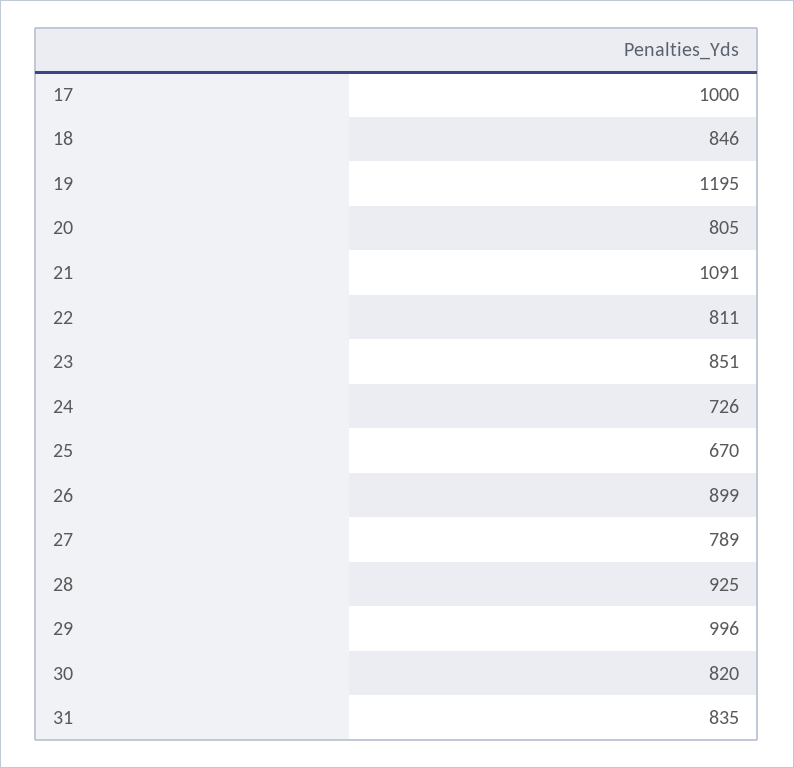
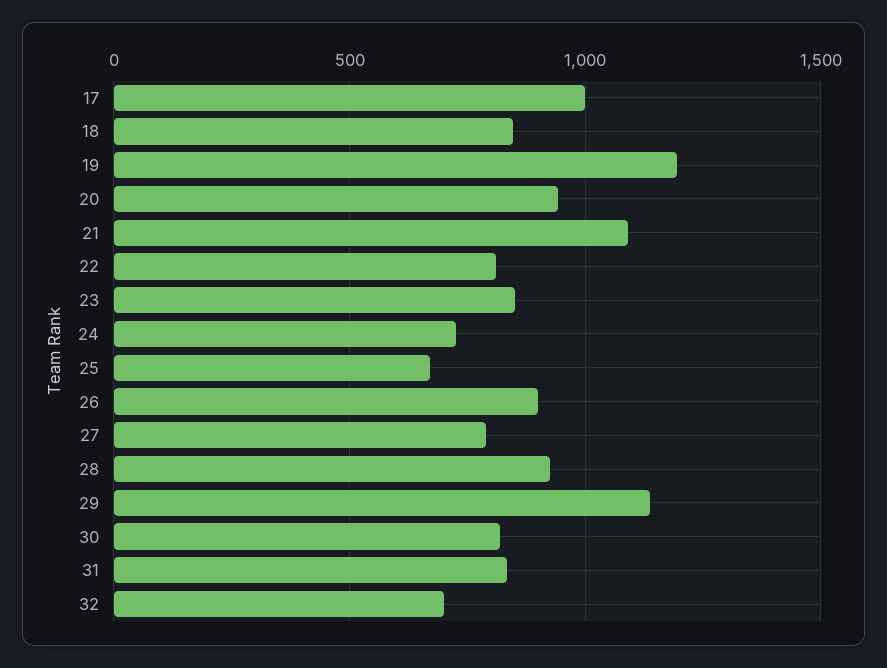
20: 805 -> 950
29: 996 -> 1150
32: none -> 700

